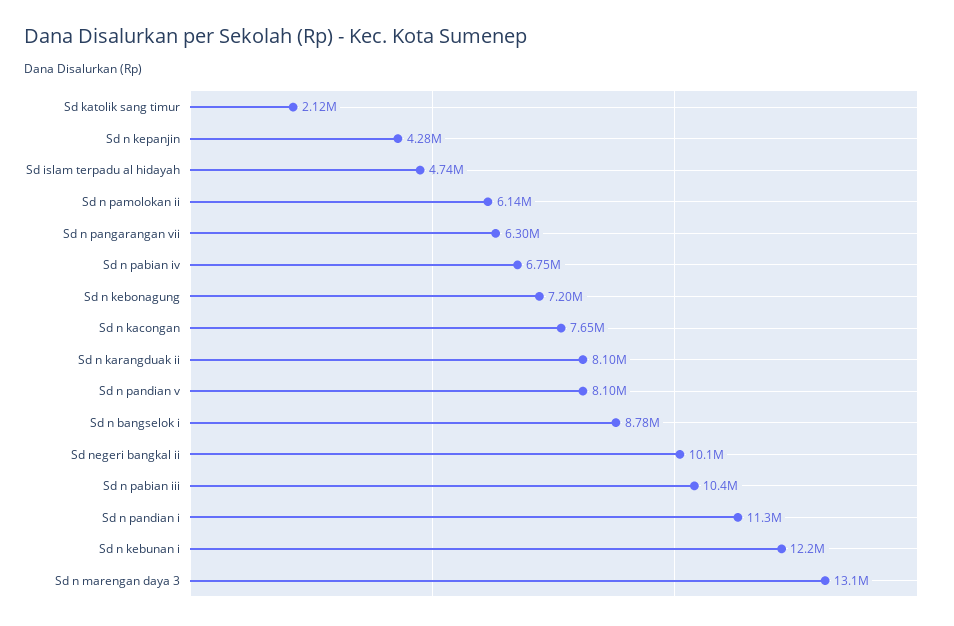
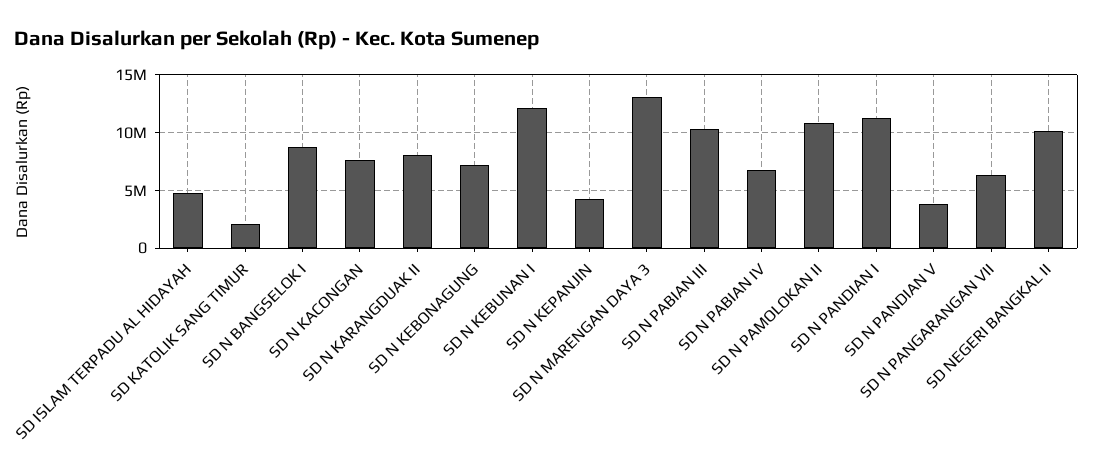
Sd n pamolokan ii: 6140000 -> 11000000
Sd n pandian v: 8100000 -> 4000000

